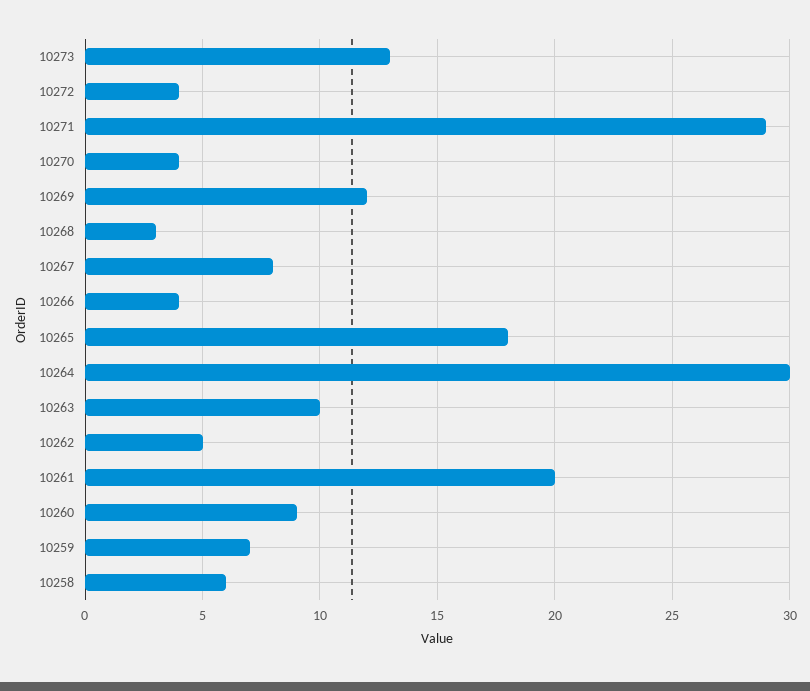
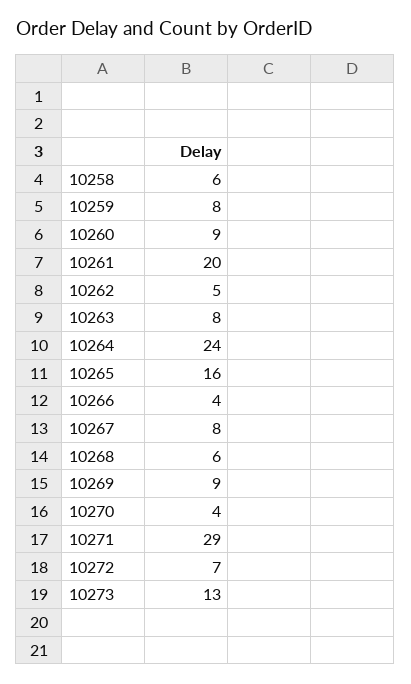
10272: 4 -> 7
10269: 12 -> 9
10268: 3 -> 6
10265: 18 -> 16
10264: 30 -> 24
10263: 10 -> 8
10259: 7 -> 8

